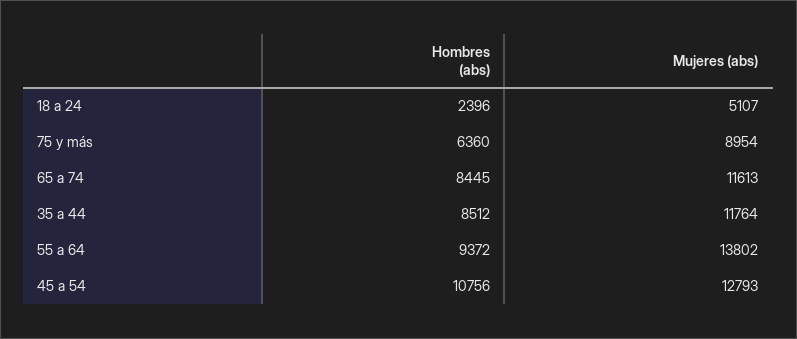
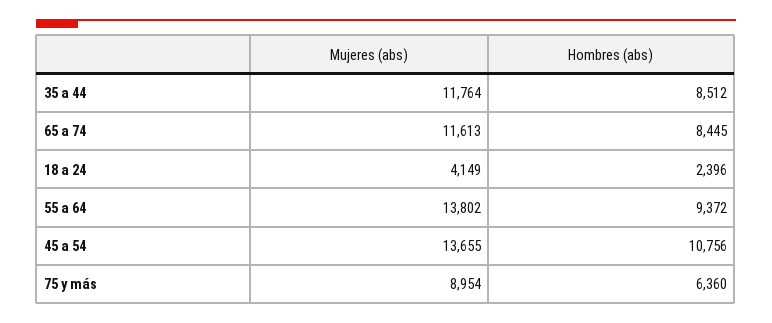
Mujeres (abs), 18 a 24: 5107 -> 4149
Mujeres (abs), 45 a 54: 12793 -> 13655

